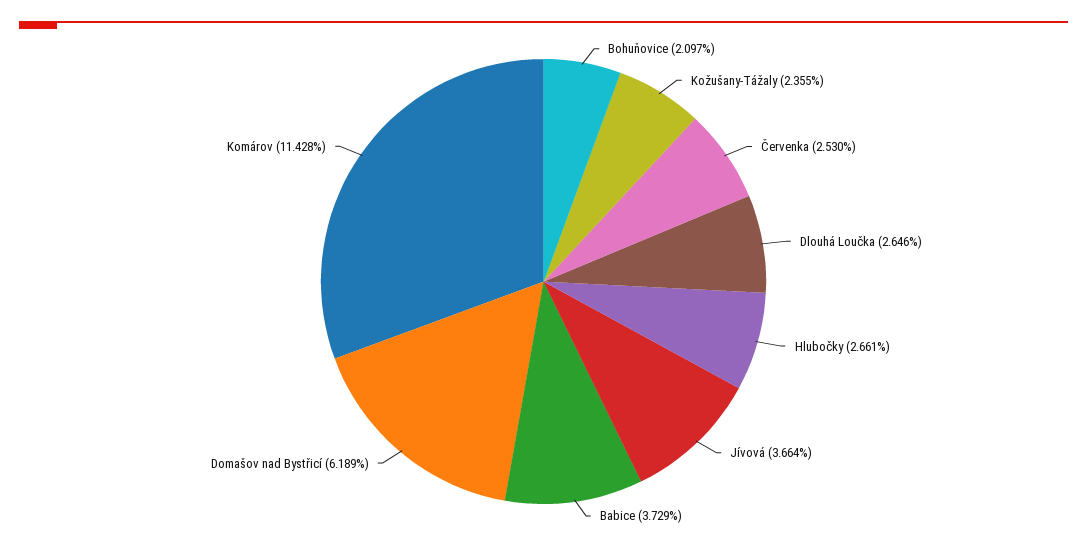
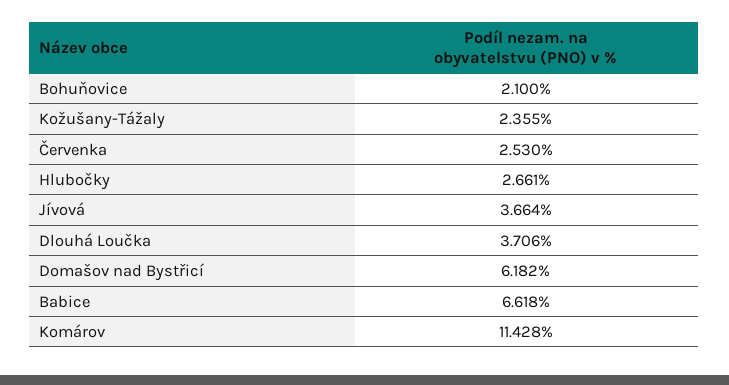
Bohuňovice: 2.097 -> 2.1
Dlouhá Loučka: 2.646 -> 3.706
Babice: 3.729 -> 6.618
Domašov nad Bystřicí: 6.189 -> 6.182

